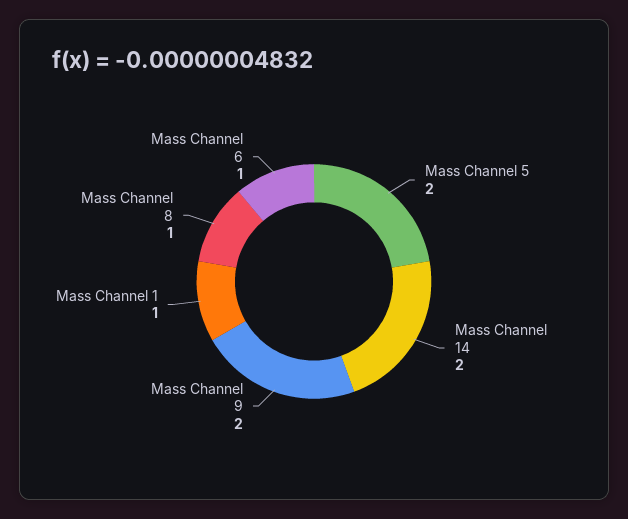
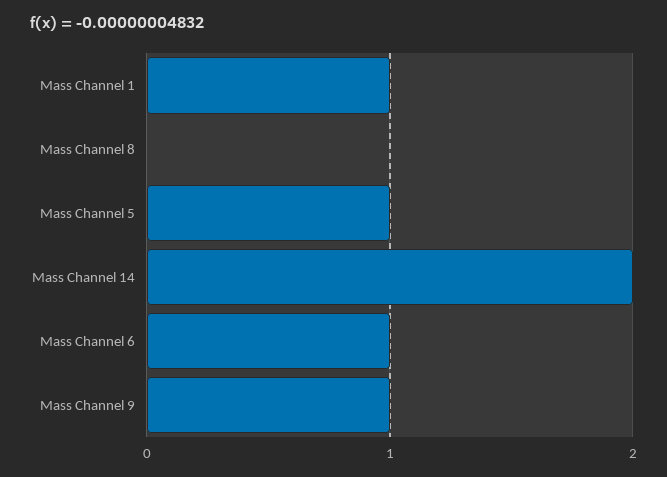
Mass Channel 5: 2 -> 1
Mass Channel 9: 2 -> 1
Mass Channel 8: 1 -> 0

